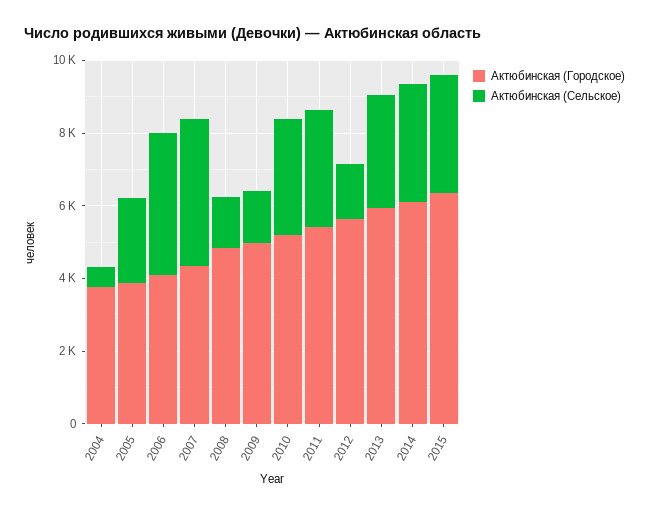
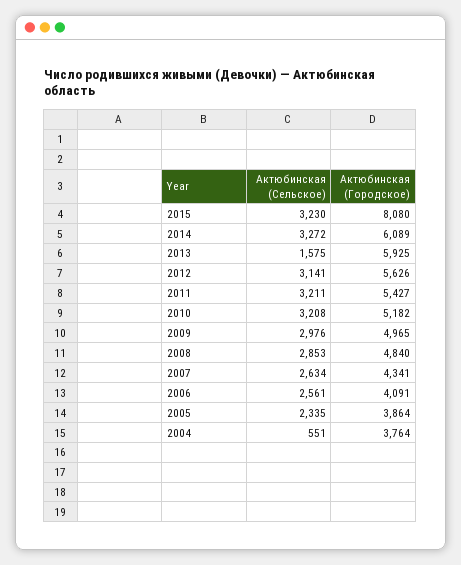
Актюбинская (Сельское), 2006: 4000 -> 2561
Актюбинская (Сельское), 2007: 4000 -> 2634
Актюбинская (Сельское), 2008: 1500 -> 2853
Актюбинская (Сельское), 2009: 1500 -> 2976
Актюбинская (Сельское), 2012: 1500 -> 3141
Актюбинская (Сельское), 2013: 3000 -> 1575
Актюбинская (Городское), 2015: 6500 -> 8080

